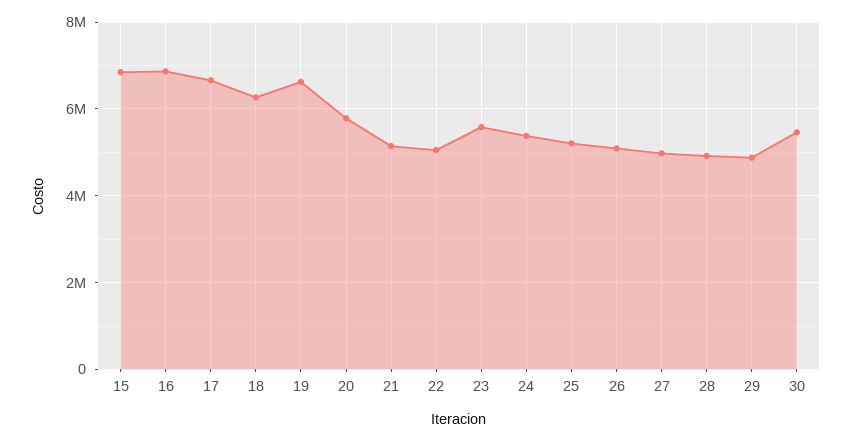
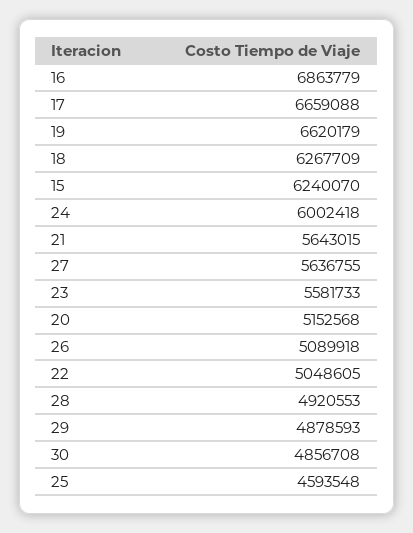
15: 6800000 -> 6240070
20: 5800000 -> 5152568
21: 5200000 -> 5643015
24: 5400000 -> 6002418
25: 5200000 -> 4593548
27: 5000000 -> 5636755
30: 5400000 -> 4856708

